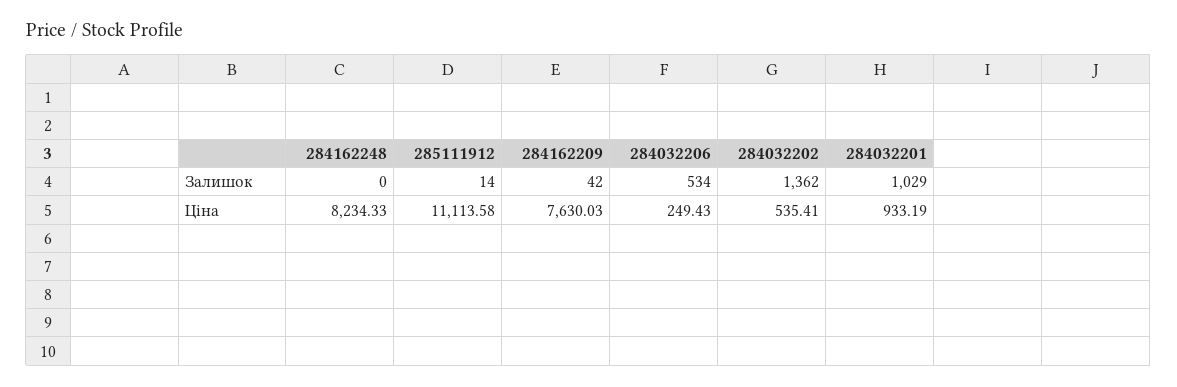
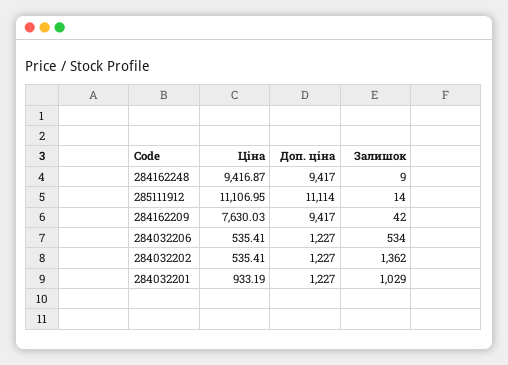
284162248, Залишок: 0 -> 9
284162248, Ціна: 8234.33 -> 9416.87
285111912, Ціна: 11113.58 -> 11106.95
284032206, Ціна: 249.43 -> 535.41
284162248, Доп. ціна: none -> 9417
285111912, Доп. ціна: none -> 11114
284162209, Доп. ціна: none -> 9417
284032206, Доп. ціна: none -> 1227
284032202, Доп. ціна: none -> 1227
284032201, Доп. ціна: none -> 1227

